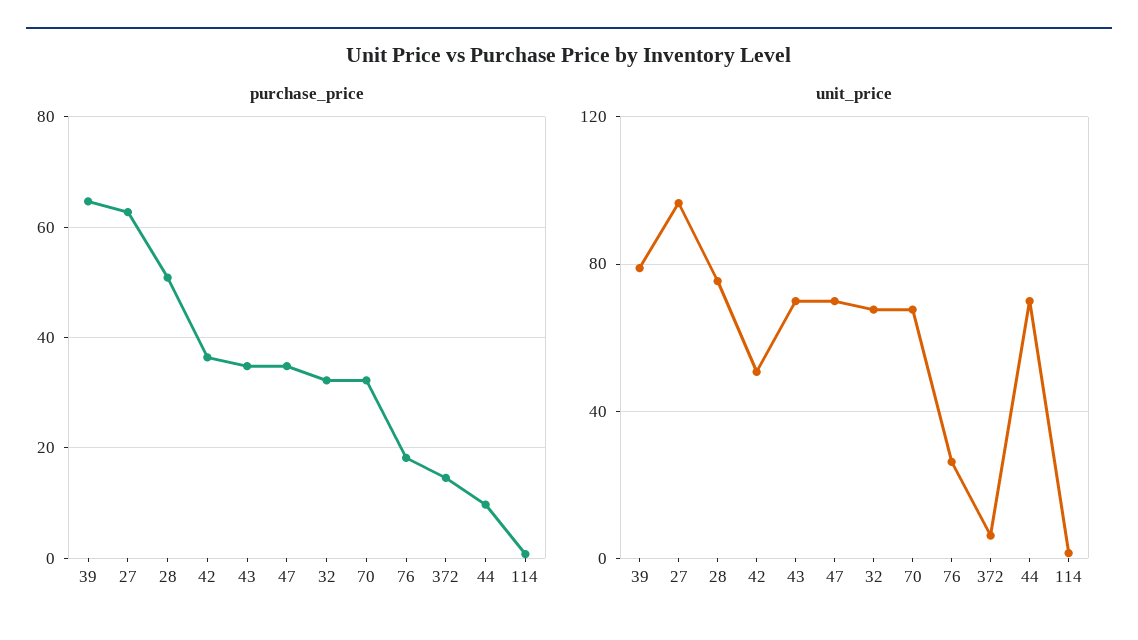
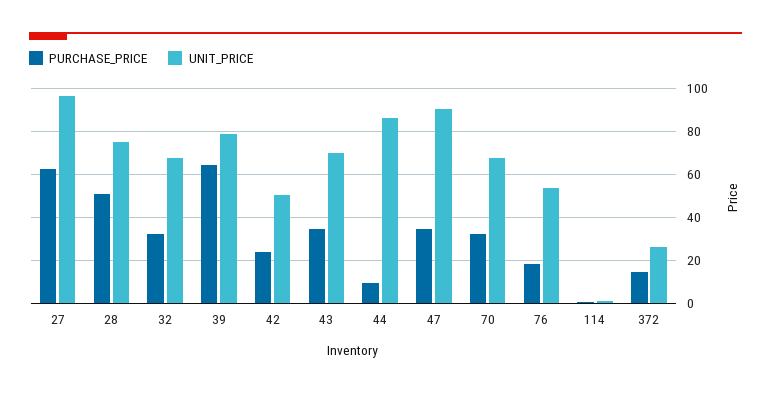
purchase_price, 42: 36 -> 25
unit_price, 47: 70 -> 90
unit_price, 76: 25 -> 55
unit_price, 372: 5 -> 25
unit_price, 44: 70 -> 85

